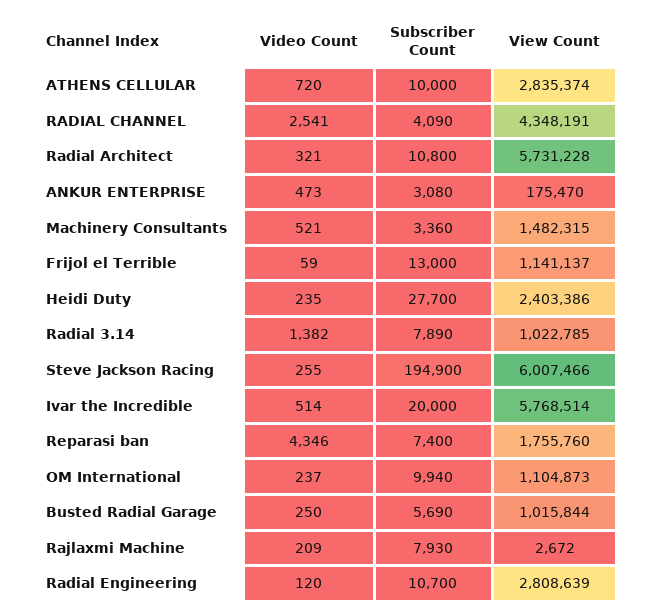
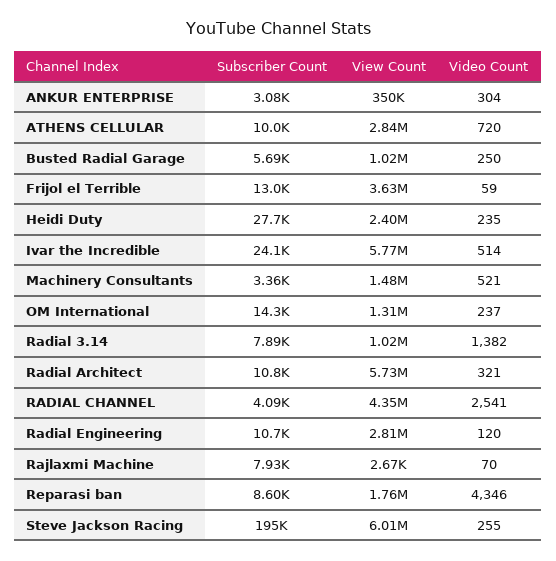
Video Count, ANKUR ENTERPRISE: 473 -> 304
View Count, ANKUR ENTERPRISE: 175470 -> 350000
View Count, Frijol el Terrible: 1141137 -> 3630000
Subscriber Count, Ivar the Incredible: 20000 -> 24100
Subscriber Count, Reparasi ban: 7400 -> 8600
Subscriber Count, OM International: 9940 -> 14300
View Count, OM International: 1104873 -> 1310000
Video Count, Rajlaxmi Machine: 209 -> 70

